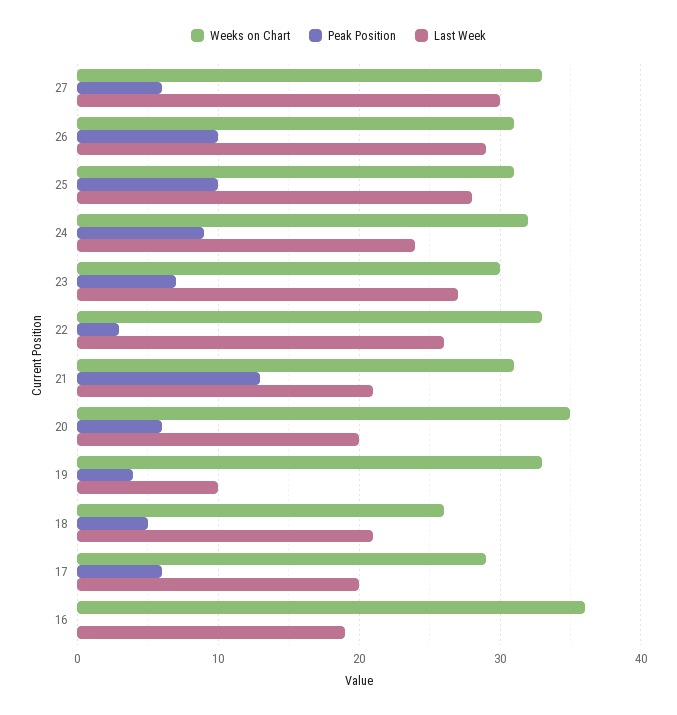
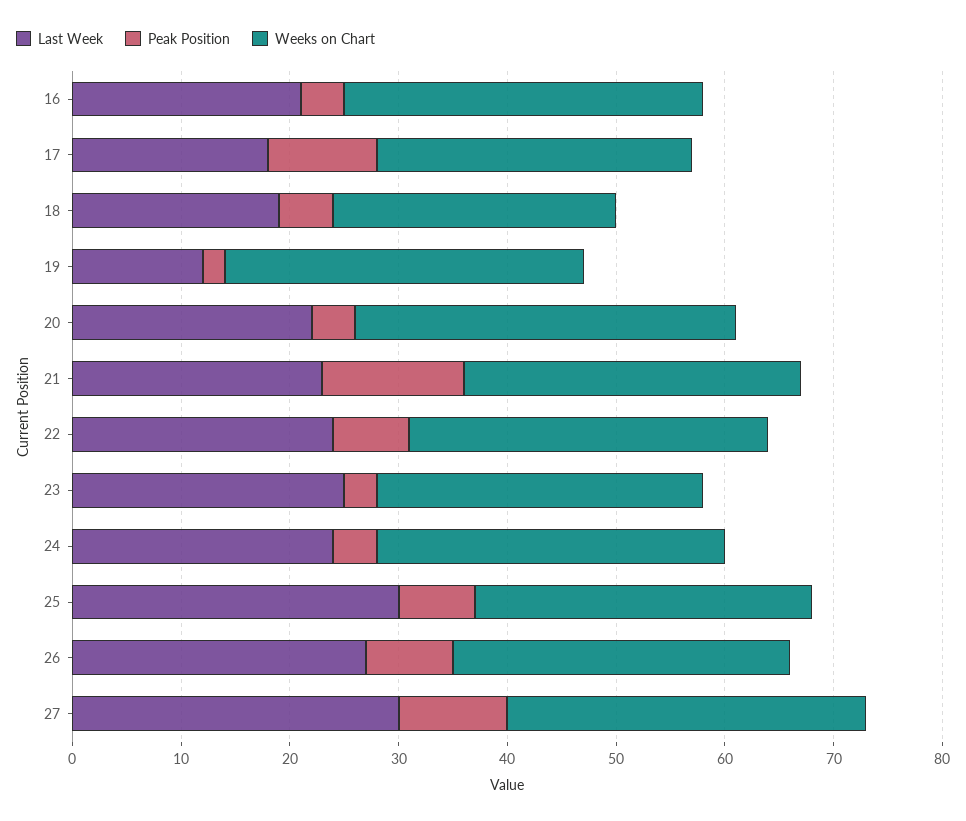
Peak Position, 27: 6 -> 10
Peak Position, 26: 10 -> 8
Last Week, 26: 29 -> 27
Peak Position, 25: 10 -> 7
Last Week, 25: 28 -> 30
Peak Position, 24: 9 -> 4
Peak Position, 23: 7 -> 3
Last Week, 23: 27 -> 25
Peak Position, 22: 3 -> 7
Last Week, 22: 26 -> 24
Last Week, 21: 21 -> 23
Peak Position, 20: 6 -> 4
Last Week, 20: 20 -> 22
Peak Position, 19: 4 -> 2
Last Week, 19: 10 -> 12
Last Week, 18: 21 -> 19
Peak Position, 17: 6 -> 10
Last Week, 17: 20 -> 18
Weeks on Chart, 16: 36 -> 33
Peak Position, 16: 0 -> 4
Last Week, 16: 19 -> 21

